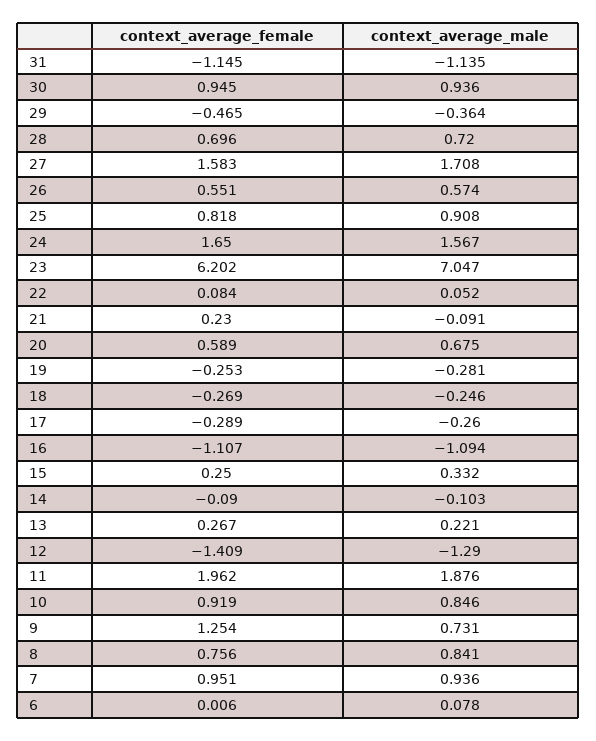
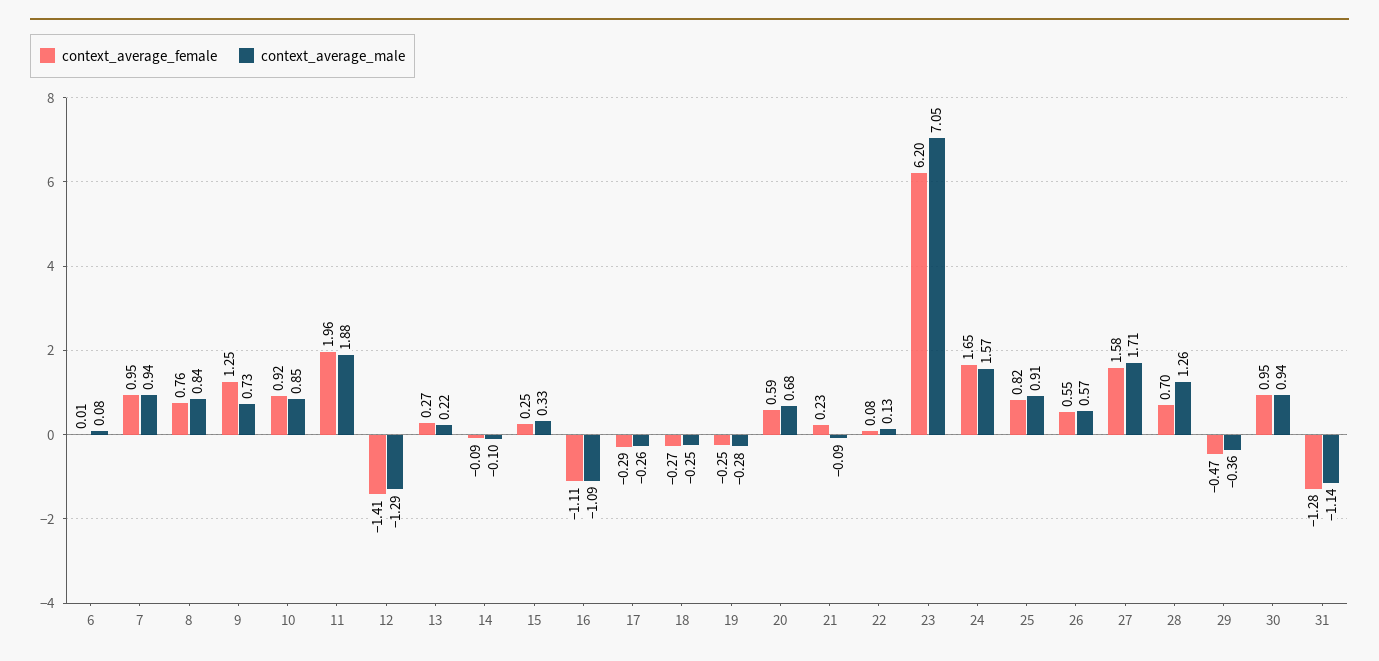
context_average_female, 31: -1.145 -> -1.28
context_average_male, 28: 0.72 -> 1.26
context_average_male, 22: 0.052 -> 0.13

